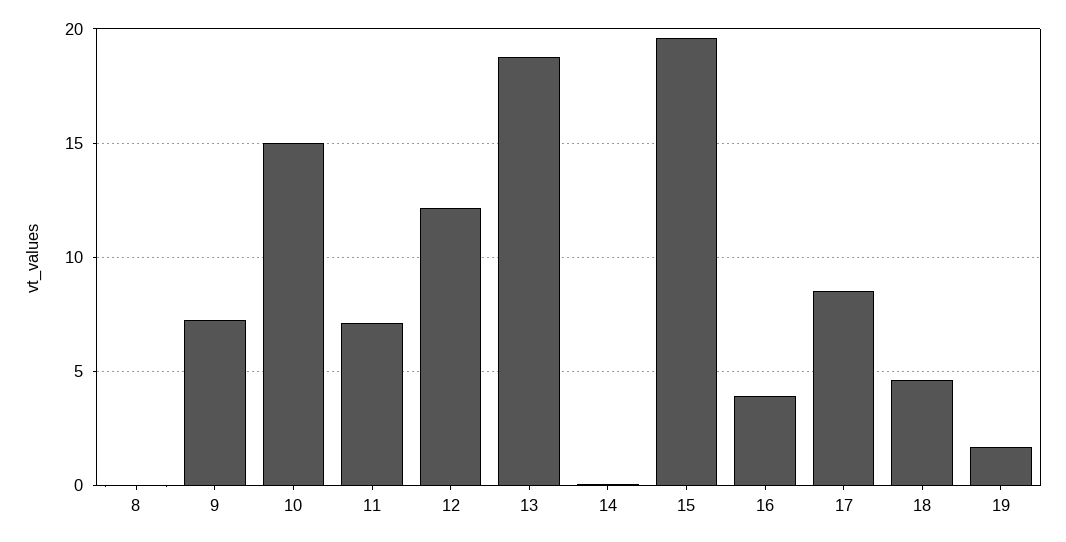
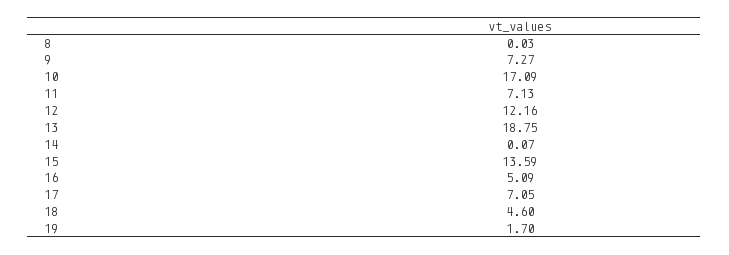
10: 15 -> 17.09
15: 19.5 -> 13.59
16: 4 -> 5.09
17: 8.5 -> 7.05

